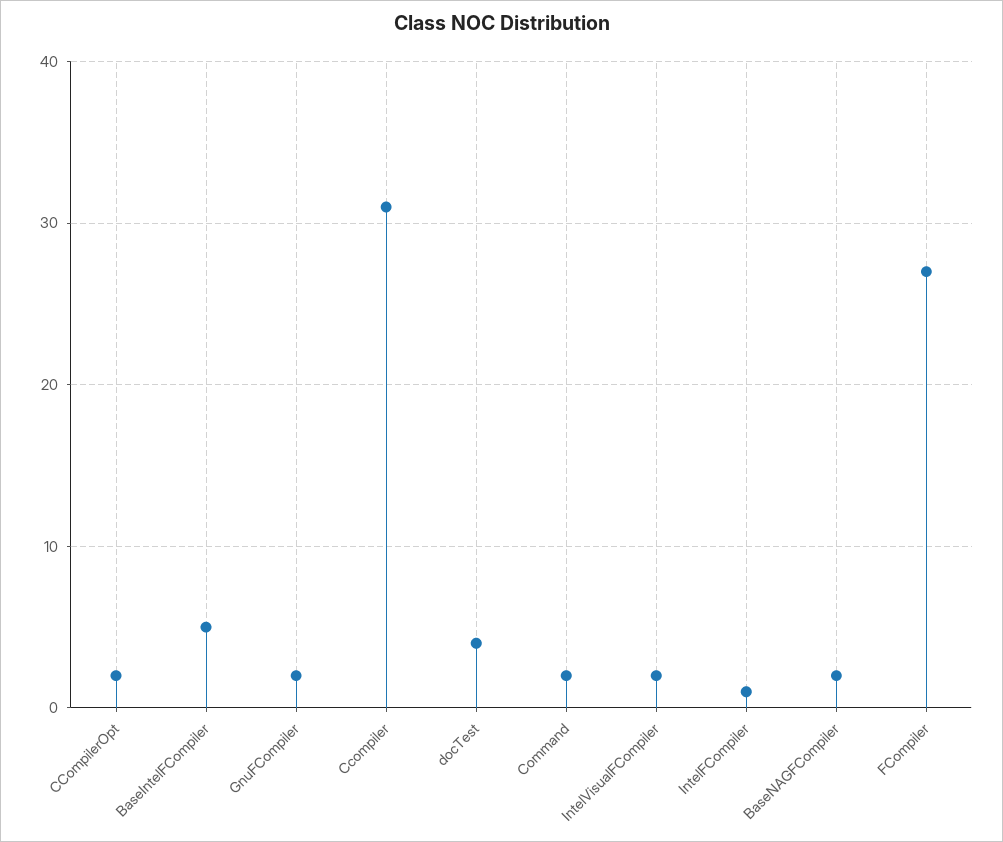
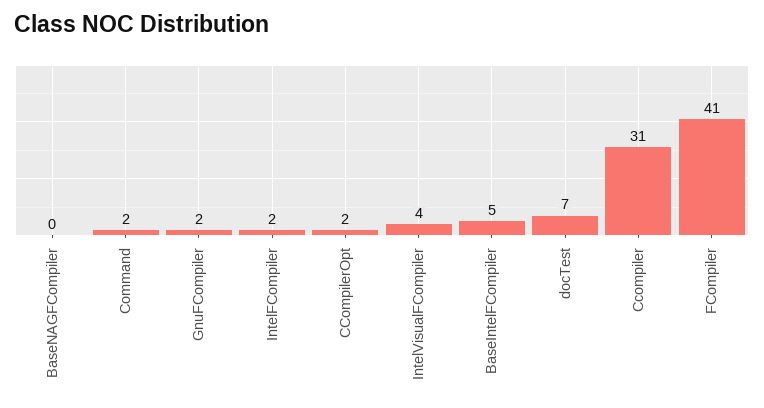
docTest: 4 -> 7
IntelVisualFCompiler: 2 -> 4
IntelFCompiler: 1 -> 2
BaseNAGFCompiler: 2 -> 0
FCompiler: 27 -> 41

